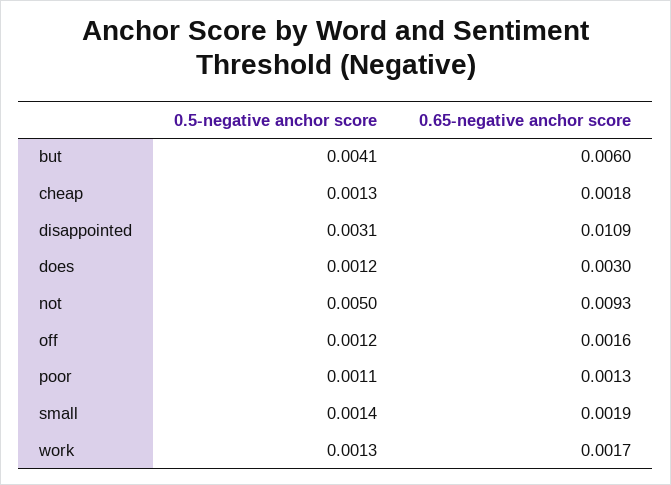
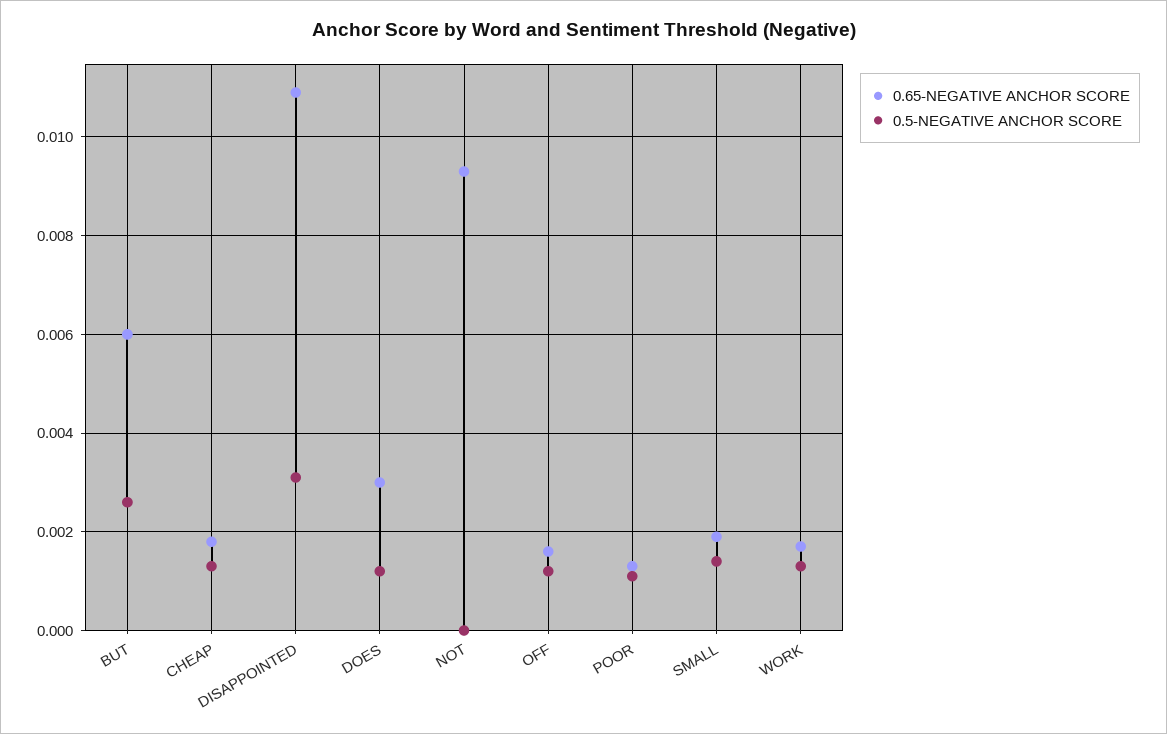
0.5-negative anchor score, but: 0.0041 -> 0.0025
0.5-negative anchor score, not: 0.005 -> 0

